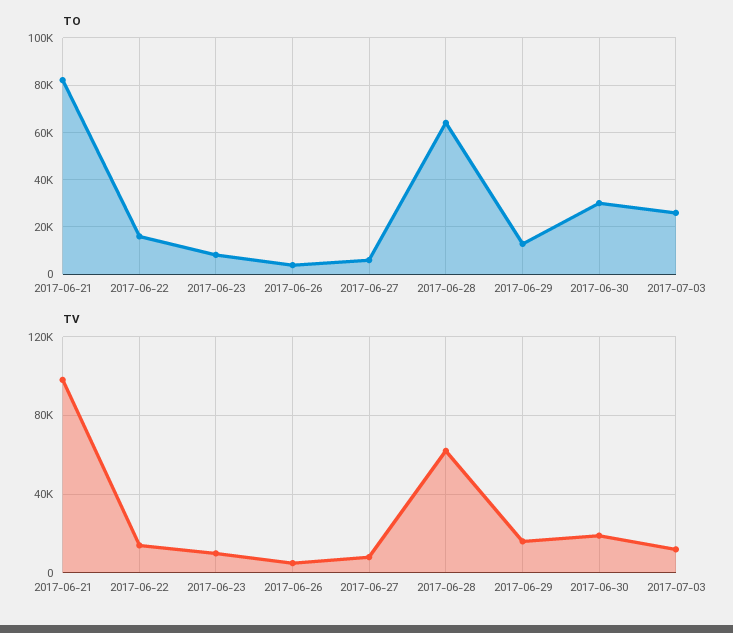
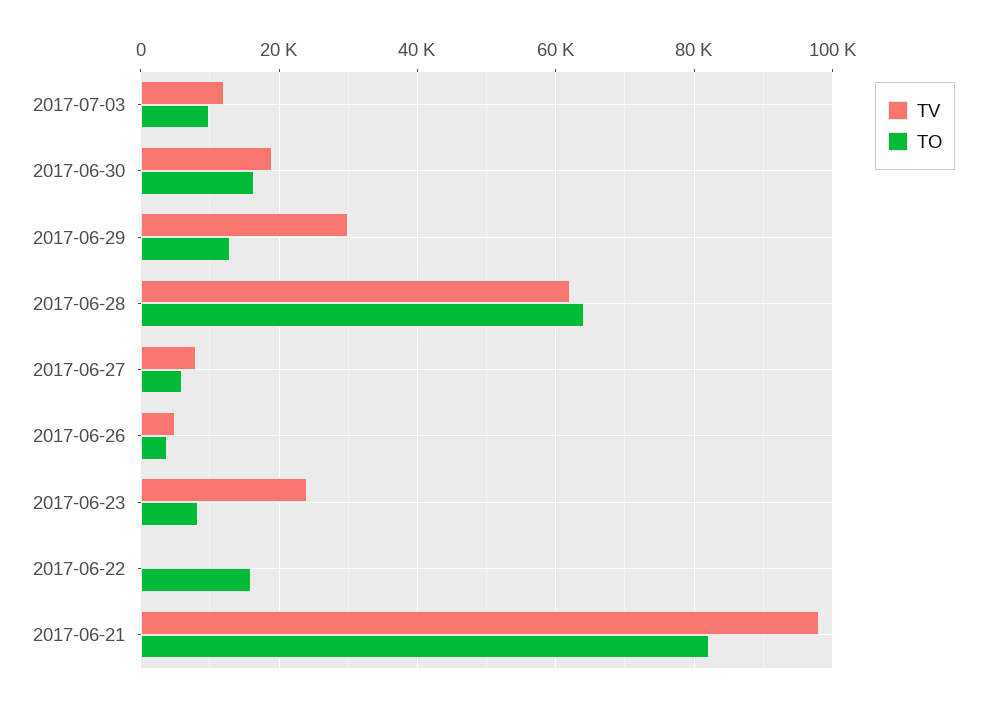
TO, 2017-06-30: 30000 -> 16000
TO, 2017-07-03: 25000 -> 10000
TV, 2017-06-22: 15000 -> 0
TV, 2017-06-23: 10000 -> 24000
TV, 2017-06-29: 15000 -> 30000

